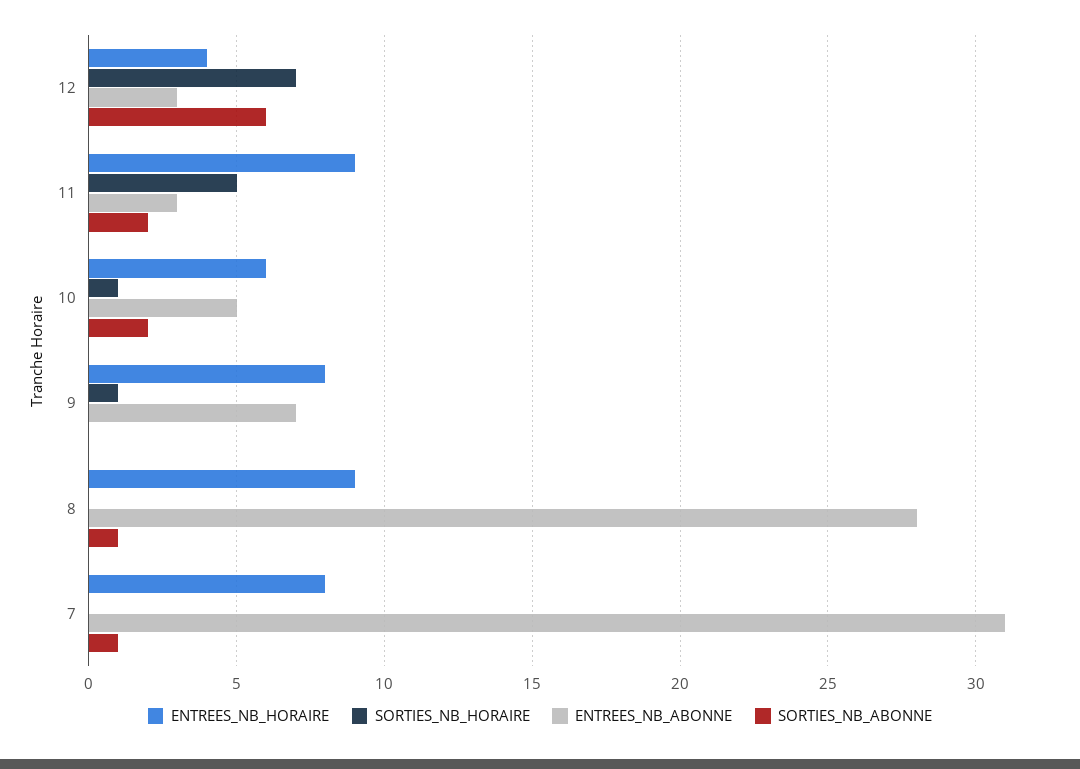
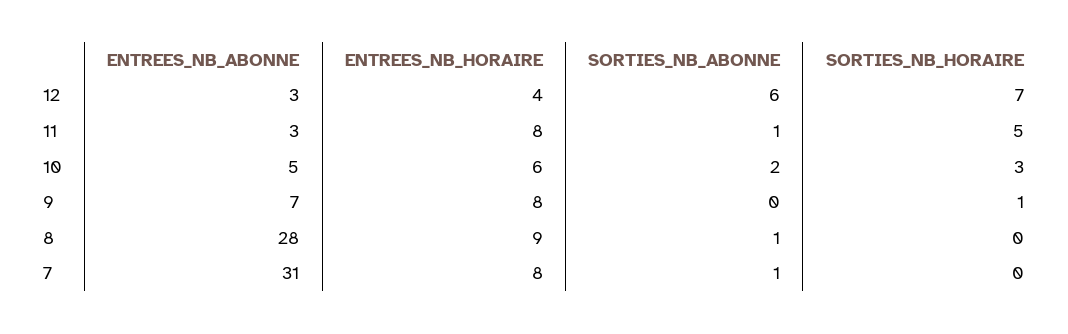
ENTREES_NB_HORAIRE, 11: 9 -> 8
SORTIES_NB_ABONNE, 11: 2 -> 1
SORTIES_NB_HORAIRE, 10: 1 -> 3

